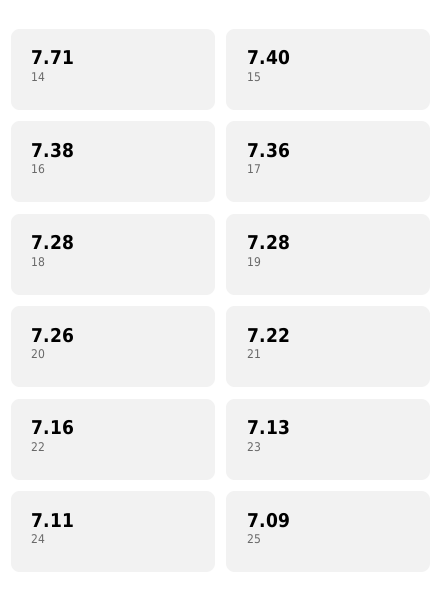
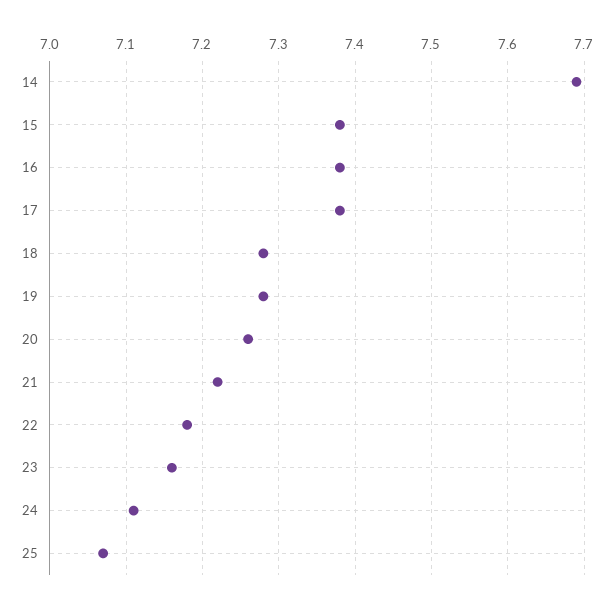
14: 7.71 -> 7.69
15: 7.4 -> 7.38
17: 7.36 -> 7.38
22: 7.16 -> 7.18
23: 7.13 -> 7.16
25: 7.09 -> 7.07

